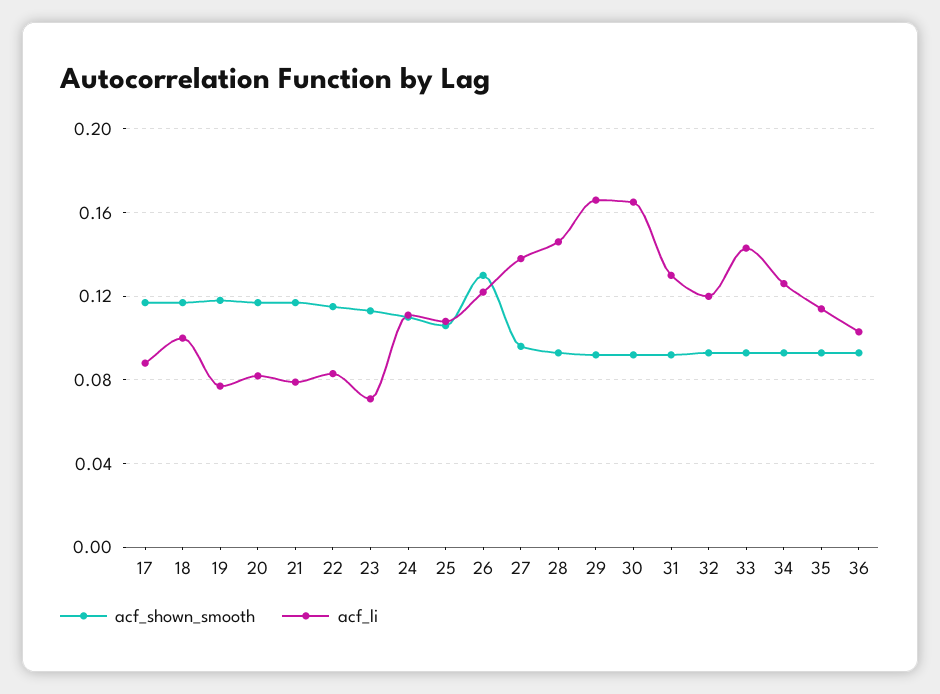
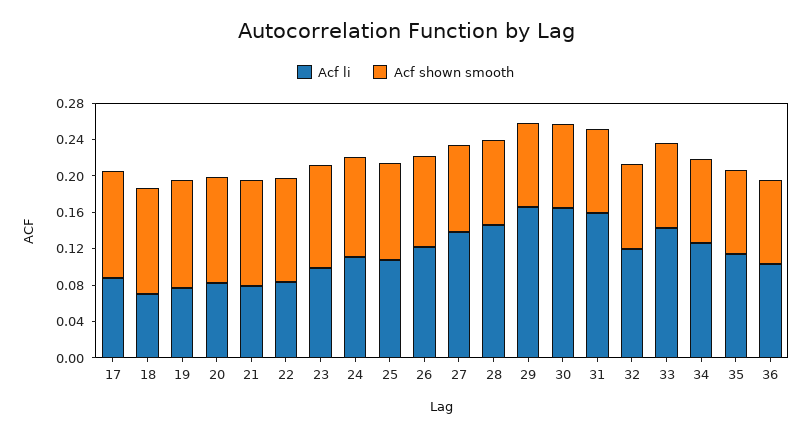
acf_li, 18: 0.1 -> 0.07
acf_li, 23: 0.07 -> 0.1
acf_shown_smooth, 26: 0.13 -> 0.1
acf_li, 31: 0.13 -> 0.16

